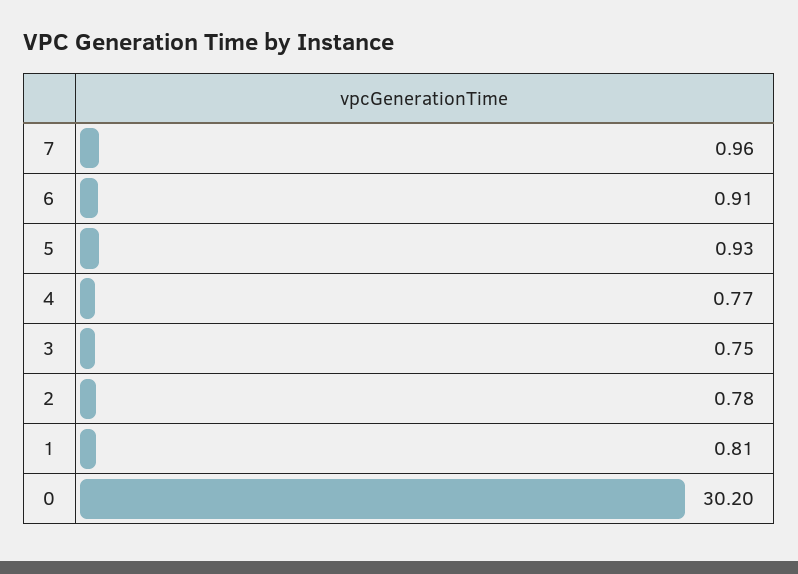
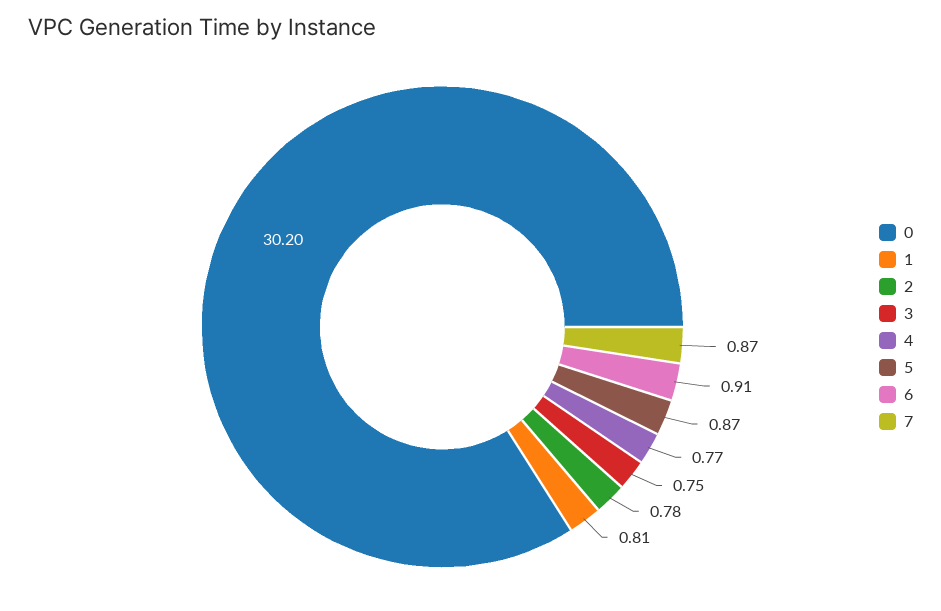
7: 0.96 -> 0.87
5: 0.93 -> 0.87

